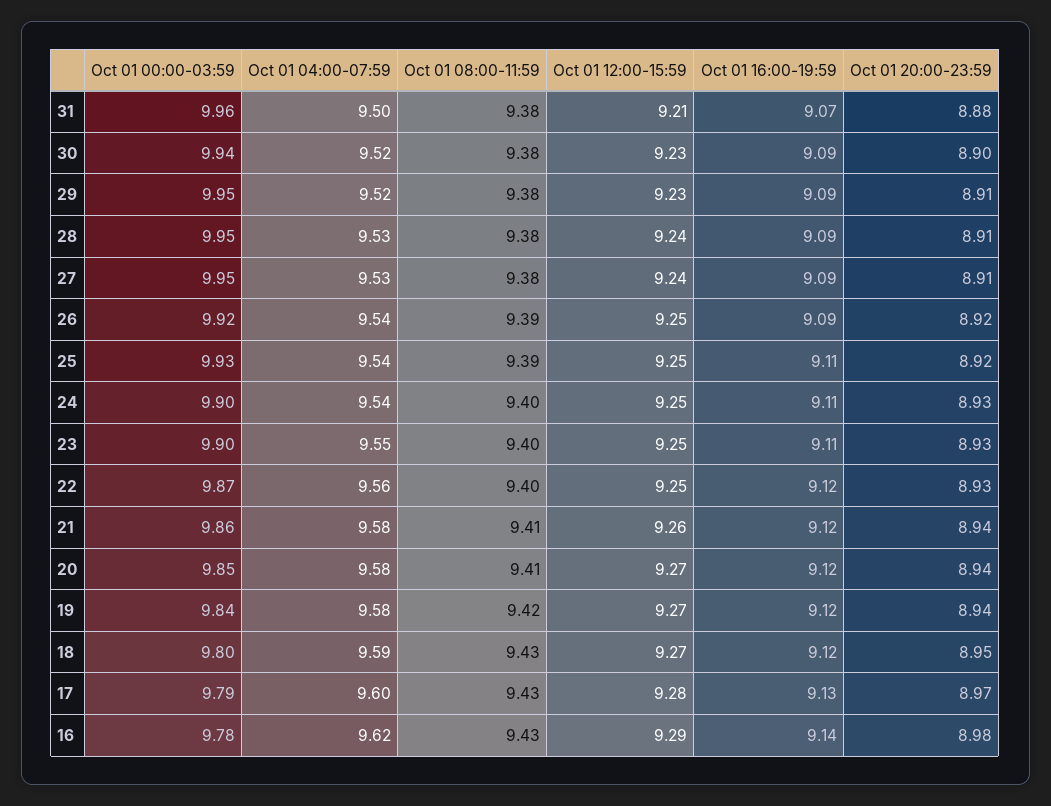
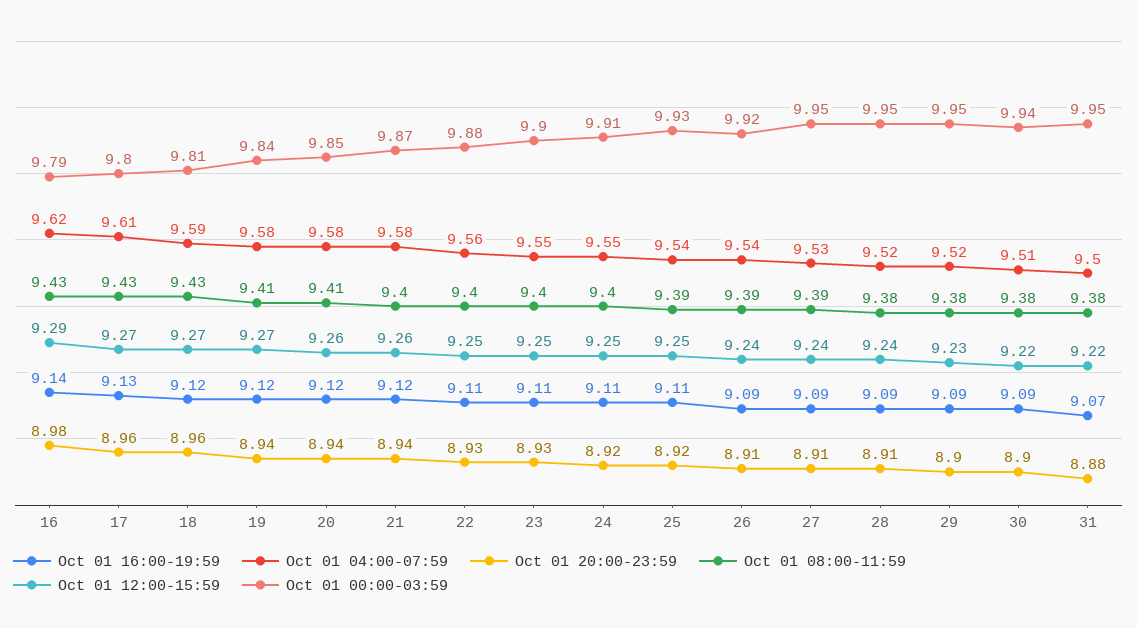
Oct 01 00:00-03:59, 31: 9.96 -> 9.95
Oct 01 12:00-15:59, 31: 9.21 -> 9.22
Oct 01 04:00-07:59, 30: 9.52 -> 9.51
Oct 01 12:00-15:59, 30: 9.23 -> 9.22
Oct 01 20:00-23:59, 29: 8.91 -> 8.9
Oct 01 04:00-07:59, 28: 9.53 -> 9.52
Oct 01 08:00-11:59, 27: 9.38 -> 9.39
Oct 01 12:00-15:59, 26: 9.25 -> 9.24
Oct 01 20:00-23:59, 26: 8.92 -> 8.91
Oct 01 00:00-03:59, 24: 9.9 -> 9.91
Oct 01 04:00-07:59, 24: 9.54 -> 9.55
Oct 01 20:00-23:59, 24: 8.93 -> 8.92
Oct 01 00:00-03:59, 22: 9.87 -> 9.88
Oct 01 16:00-19:59, 22: 9.12 -> 9.11
Oct 01 00:00-03:59, 21: 9.86 -> 9.87
Oct 01 08:00-11:59, 21: 9.41 -> 9.4
Oct 01 12:00-15:59, 20: 9.27 -> 9.26
Oct 01 08:00-11:59, 19: 9.42 -> 9.41
Oct 01 00:00-03:59, 18: 9.8 -> 9.81
Oct 01 20:00-23:59, 18: 8.95 -> 8.96
Oct 01 00:00-03:59, 17: 9.79 -> 9.8
Oct 01 04:00-07:59, 17: 9.6 -> 9.61
Oct 01 12:00-15:59, 17: 9.28 -> 9.27
Oct 01 20:00-23:59, 17: 8.97 -> 8.96
Oct 01 00:00-03:59, 16: 9.78 -> 9.79

